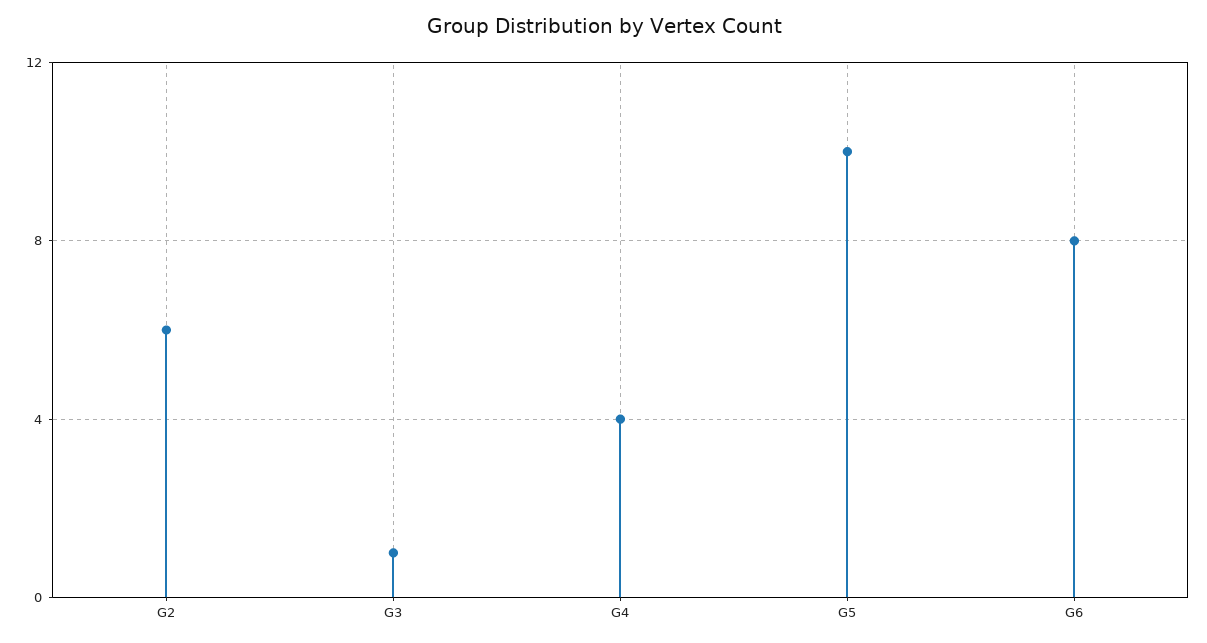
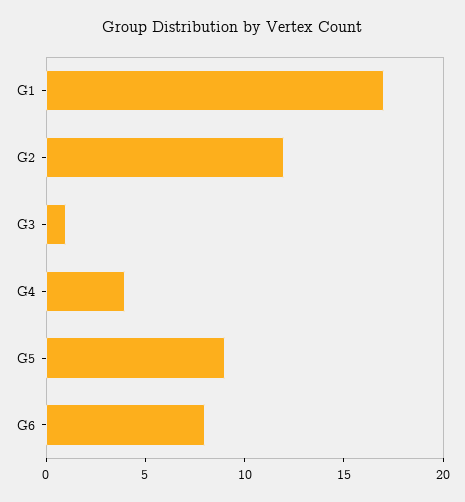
G2: 6 -> 12
G5: 10 -> 9
G1: none -> 17

